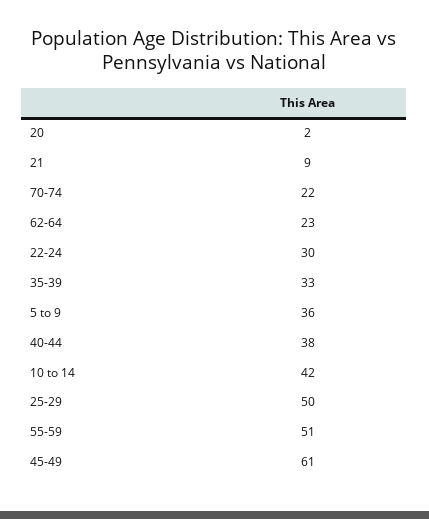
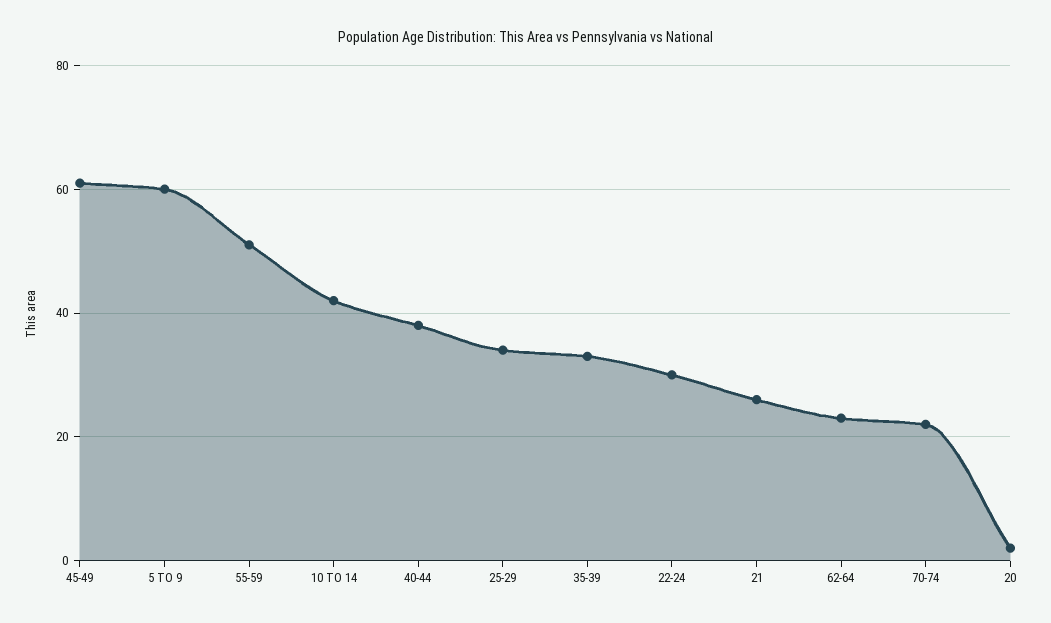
21: 9 -> 25
5 to 9: 36 -> 60
25-29: 50 -> 35

